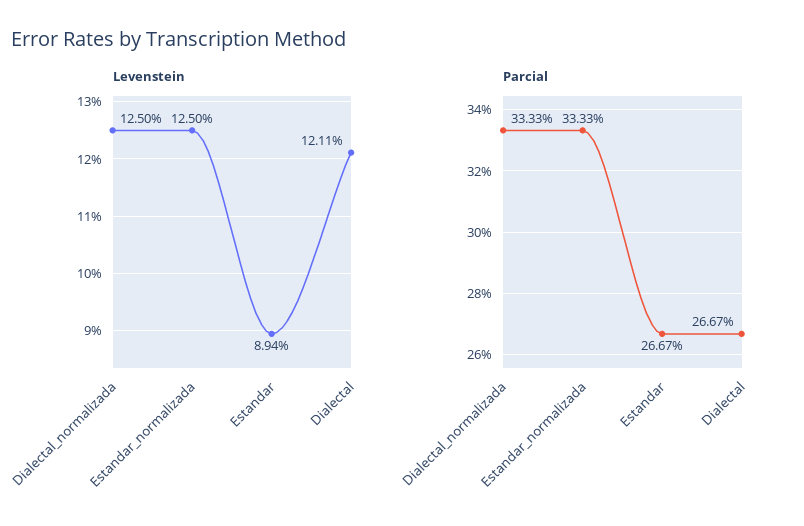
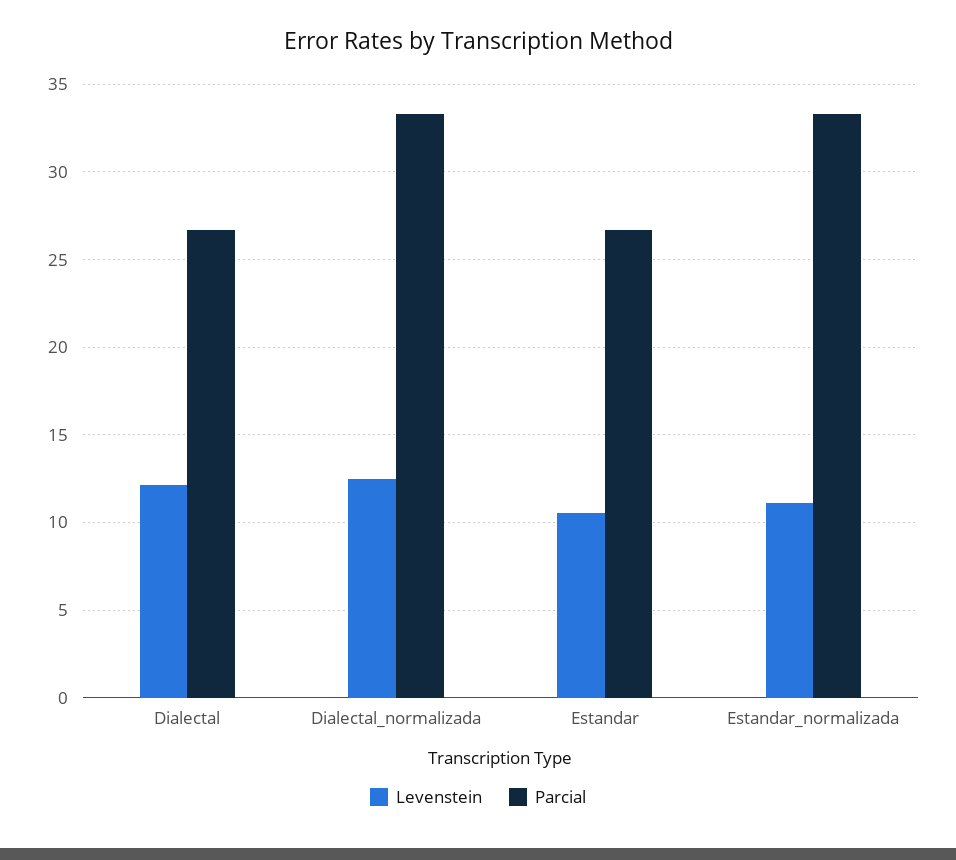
Levenstein, Estandar_normalizada: 12.5 -> 11
Levenstein, Estandar: 8.94 -> 10.5

